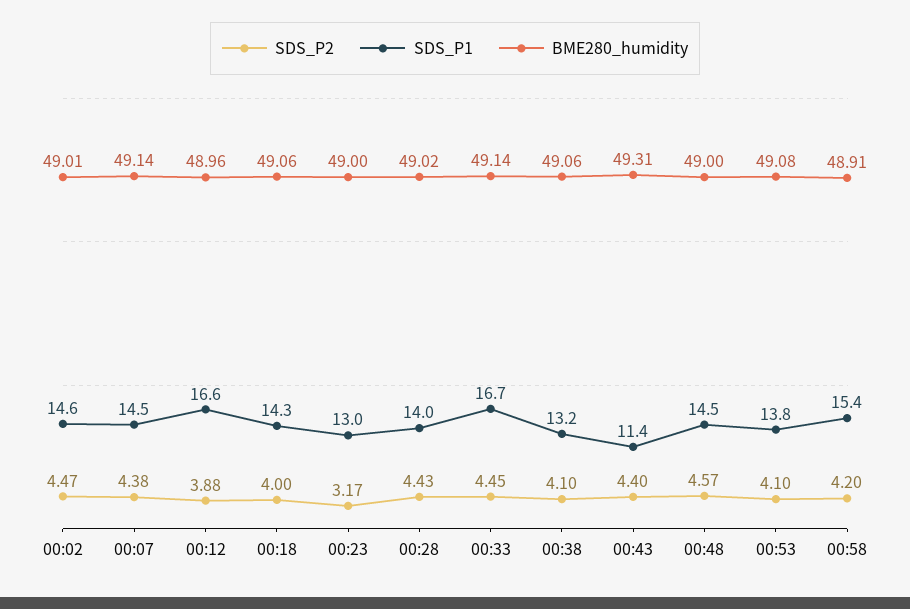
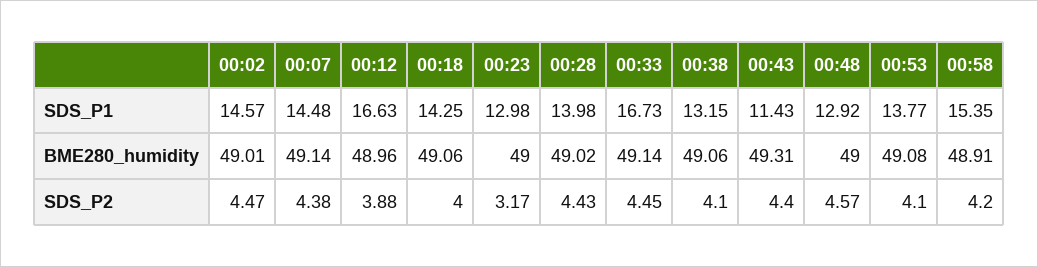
SDS_P1, 00:48: 14.5 -> 12.92

